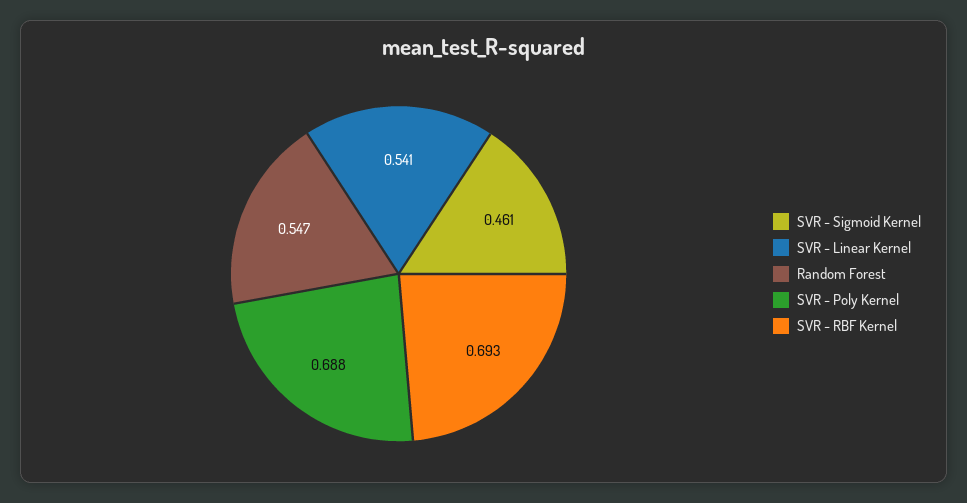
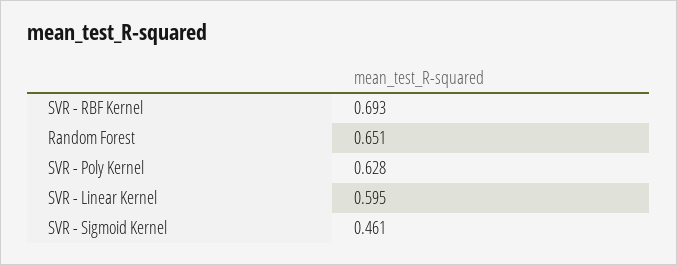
SVR - Linear Kernel: 0.541 -> 0.595
Random Forest: 0.547 -> 0.651
SVR - Poly Kernel: 0.688 -> 0.628

